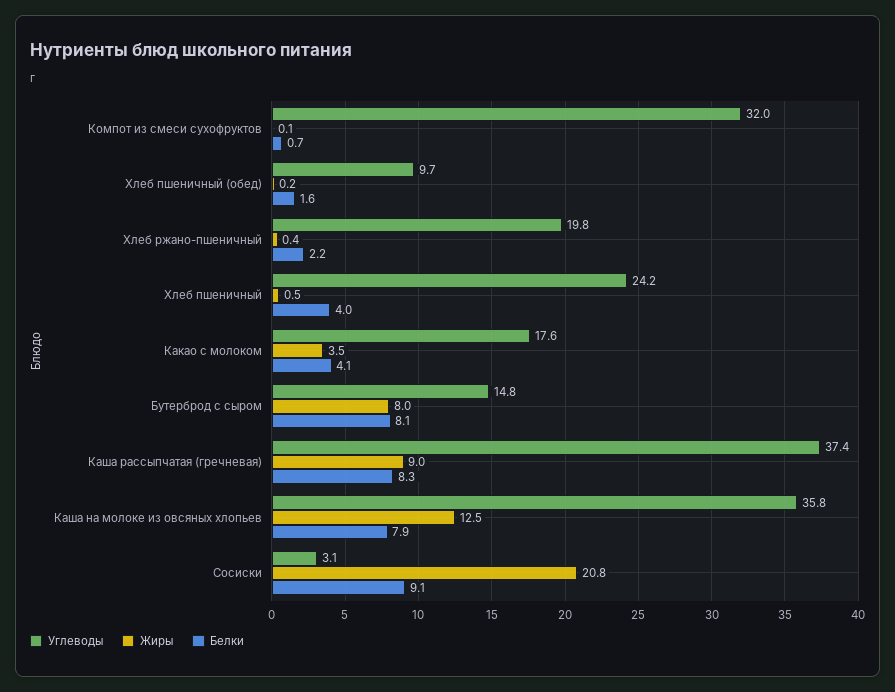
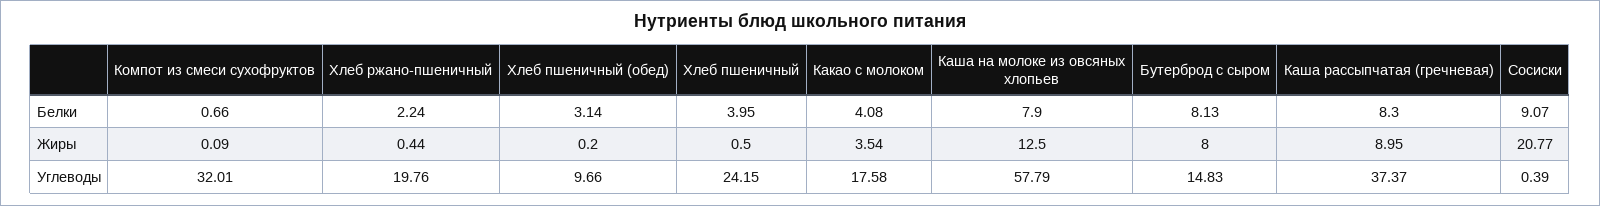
Белки, Хлеб пшеничный (обед): 1.6 -> 3.14
Углеводы, Каша на молоке из овсяных хлопьев: 35.8 -> 57.79
Углеводы, Сосиски: 3.1 -> 0.39

